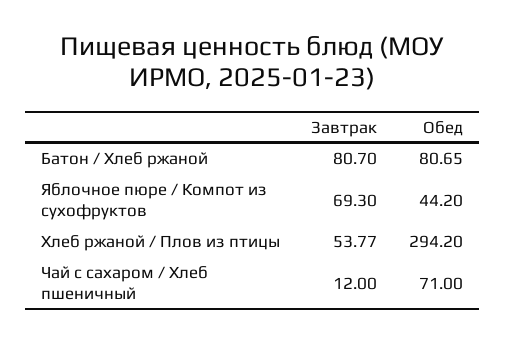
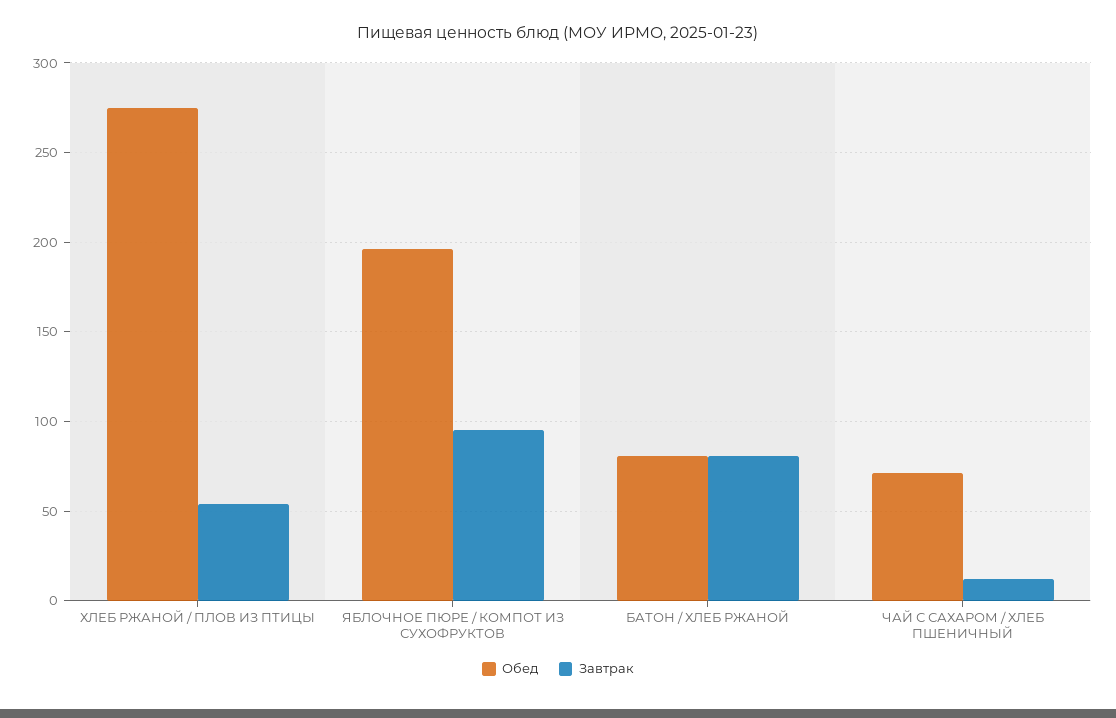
Завтрак, Яблочное пюре / Компот из сухофруктов: 69.3 -> 95
Обед, Яблочное пюре / Компот из сухофруктов: 44.2 -> 195
Обед, Хлеб ржаной / Плов из птицы: 294.2 -> 275

